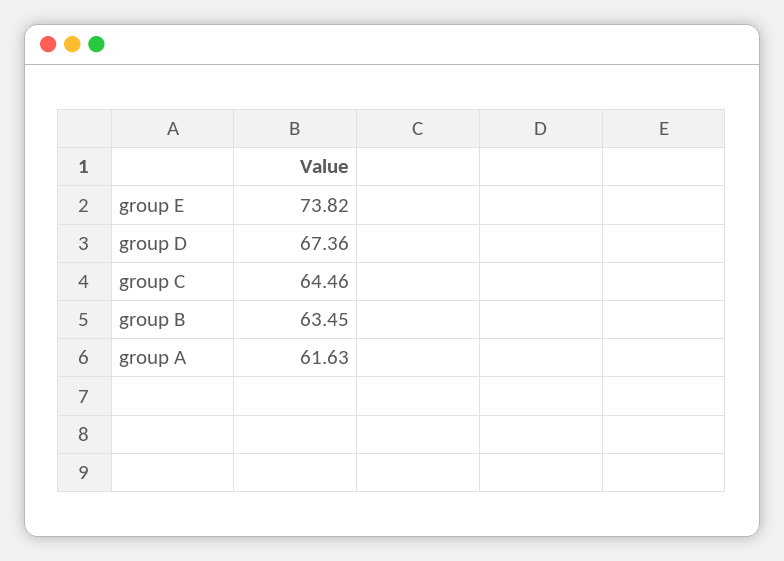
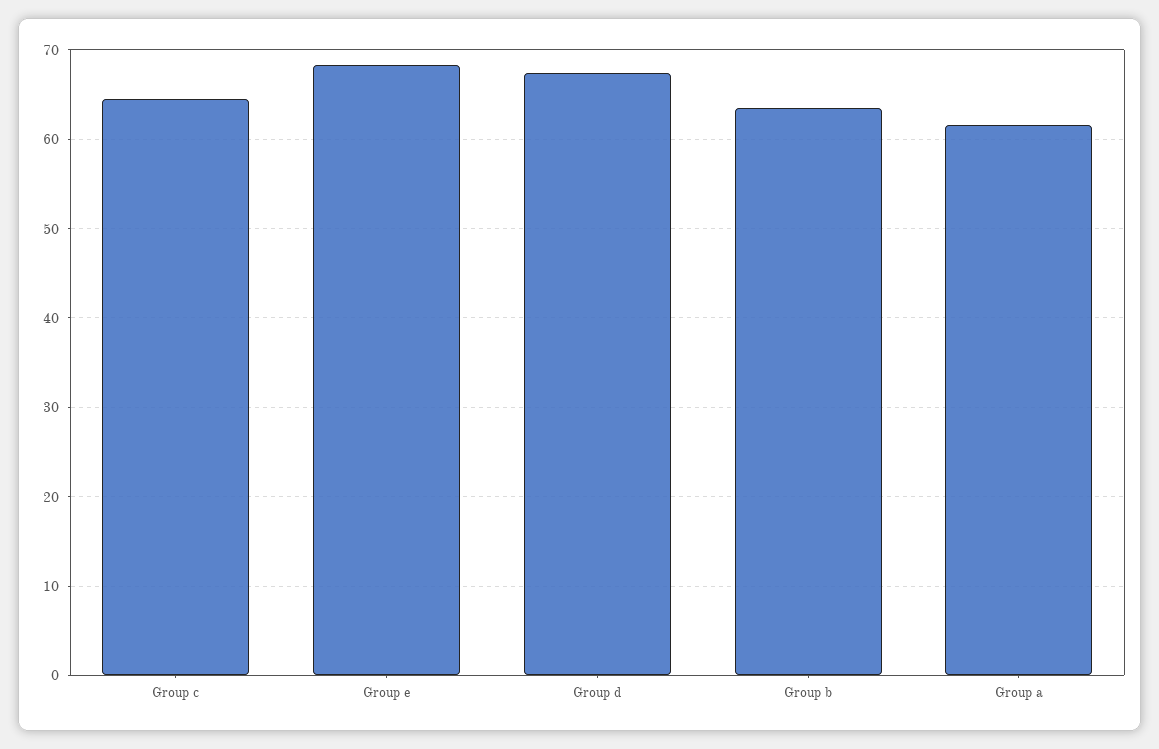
group E: 73.82 -> 68

